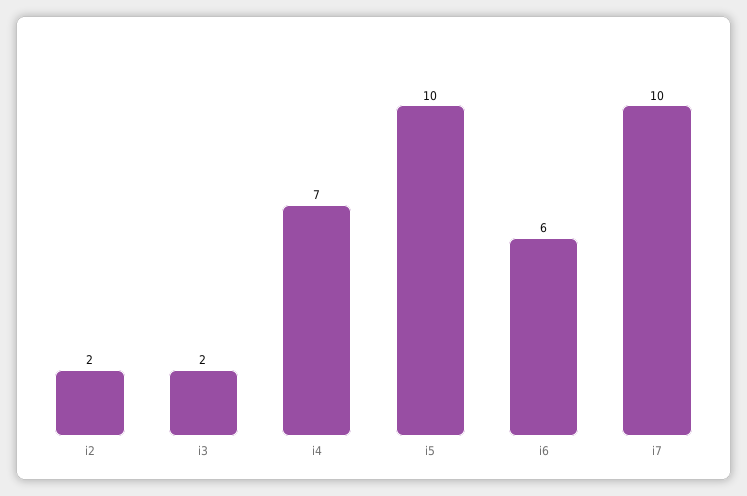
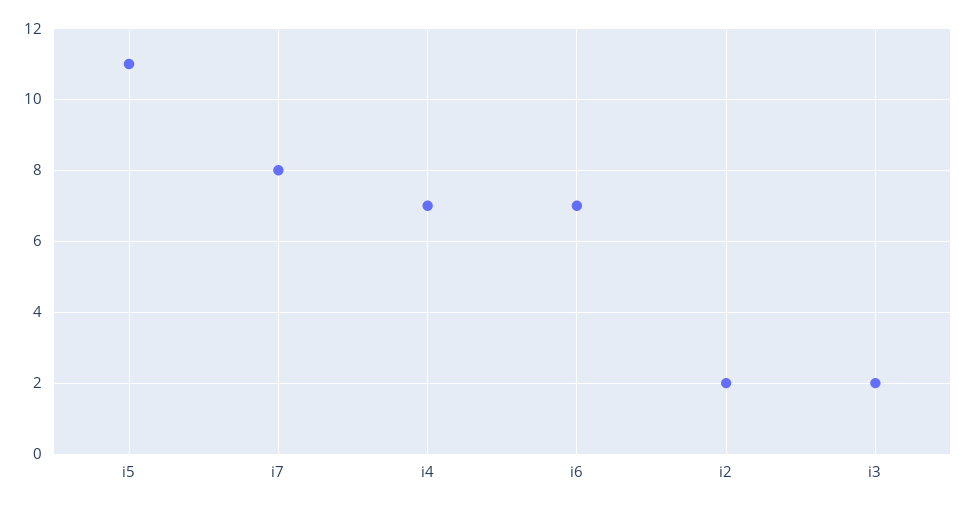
i5: 10 -> 11
i6: 6 -> 7
i7: 10 -> 8

